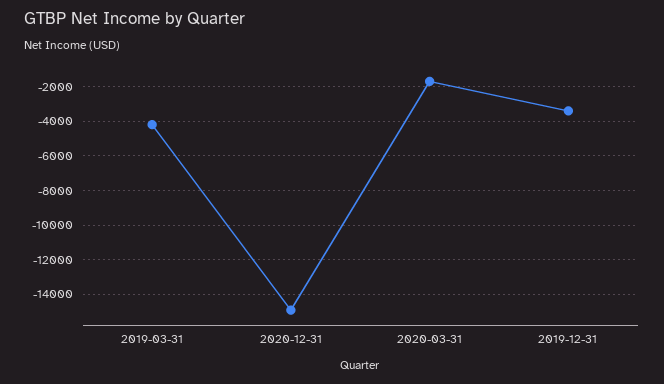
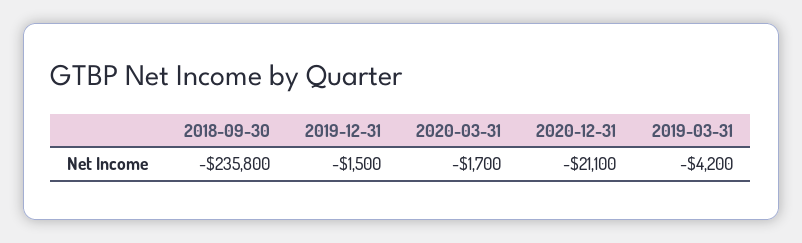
2020-12-31: -15000 -> -21100
2019-12-31: -3500 -> -1500
2018-09-30: none -> -235800

